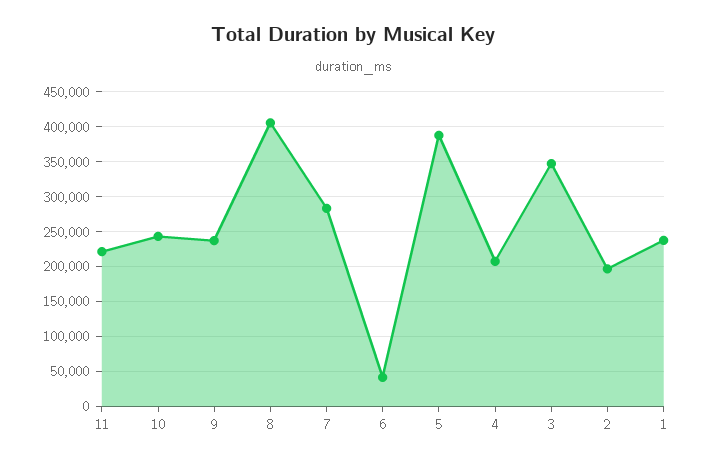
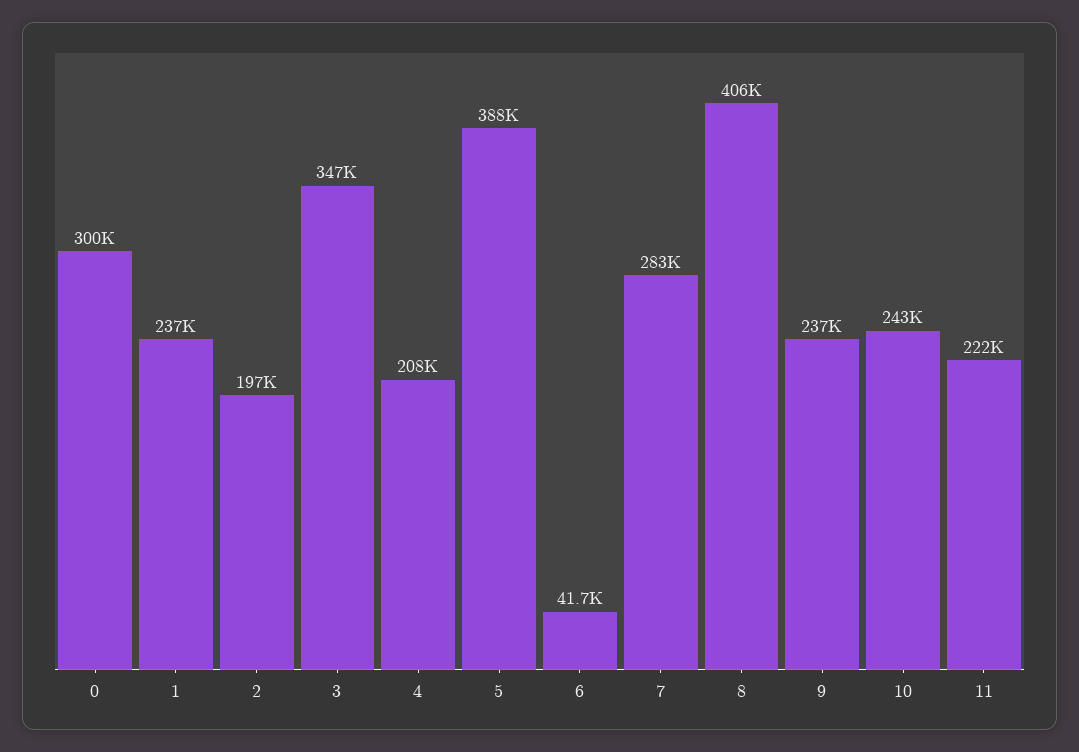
0: none -> 300000

